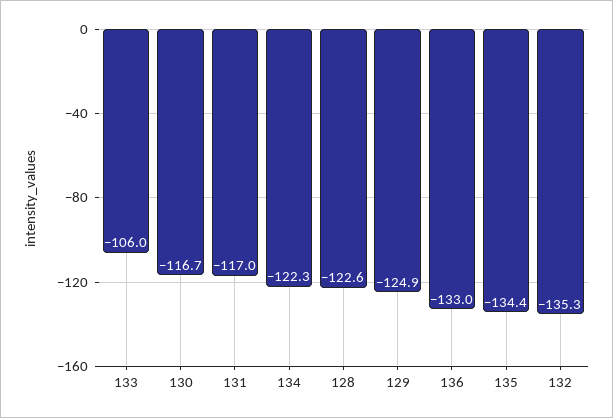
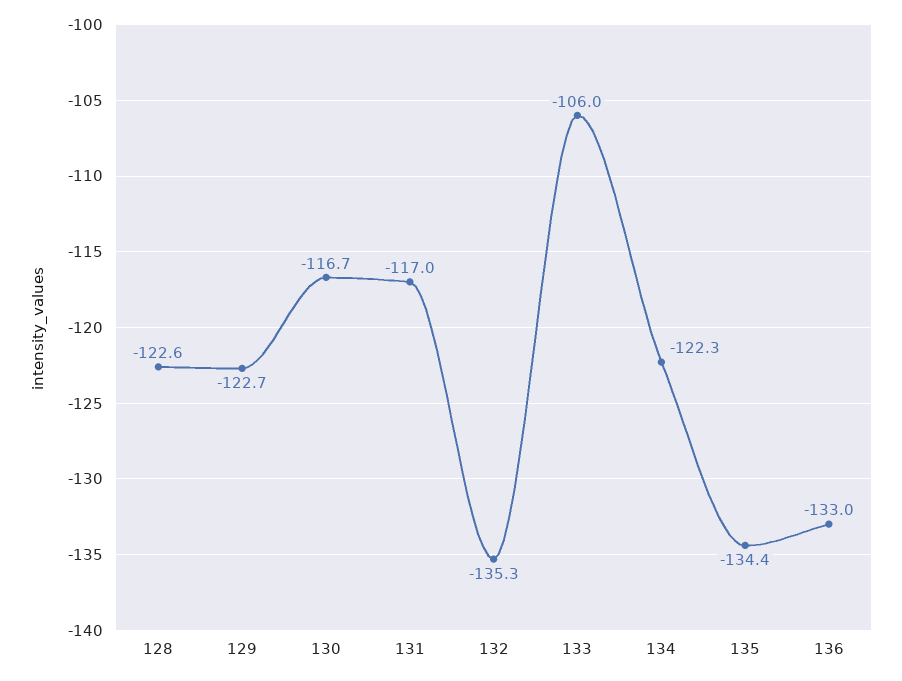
129: -124.9 -> -122.7

